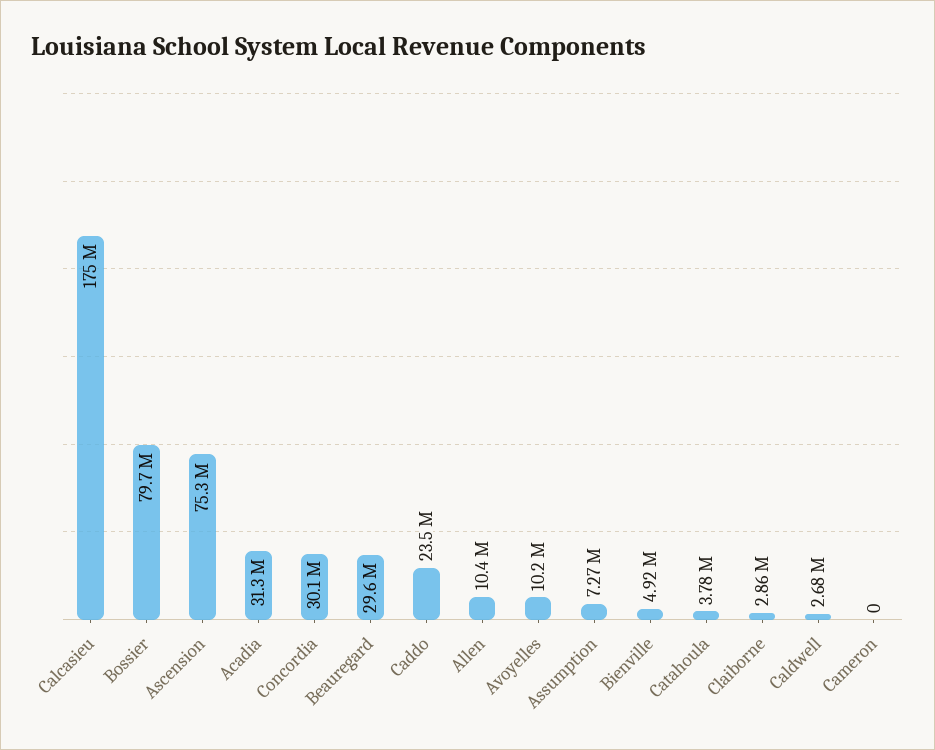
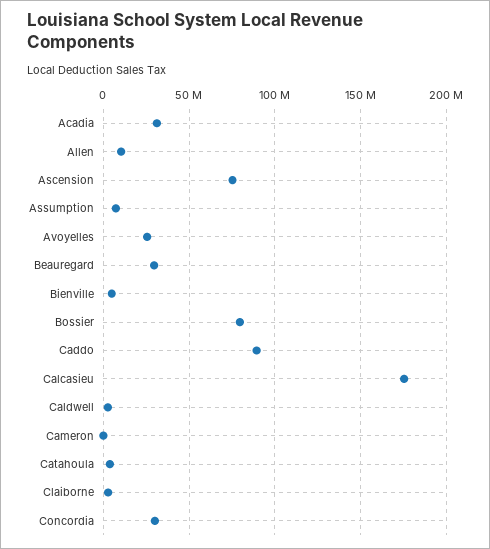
Caddo: 23500000 -> 90000000
Avoyelles: 10200000 -> 25000000

